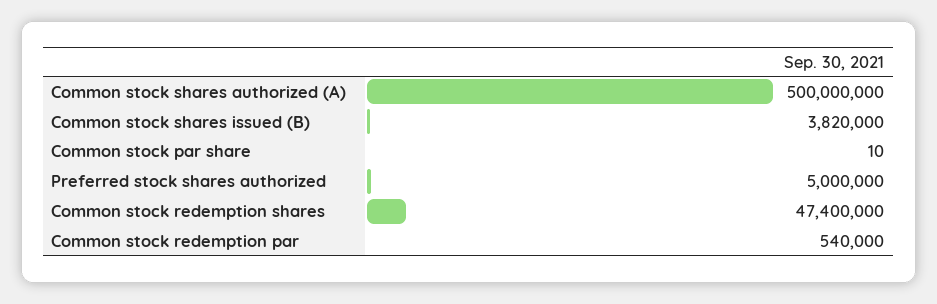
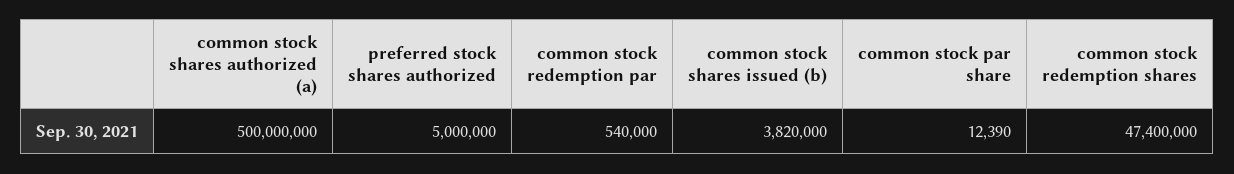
Common stock par share: 10 -> 12390

